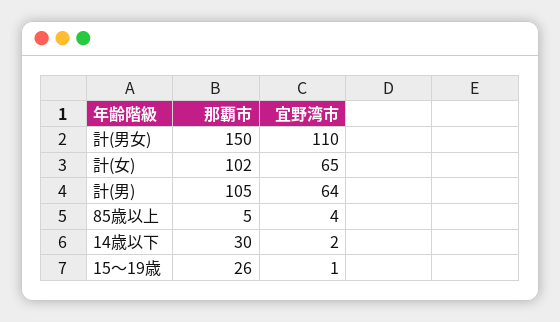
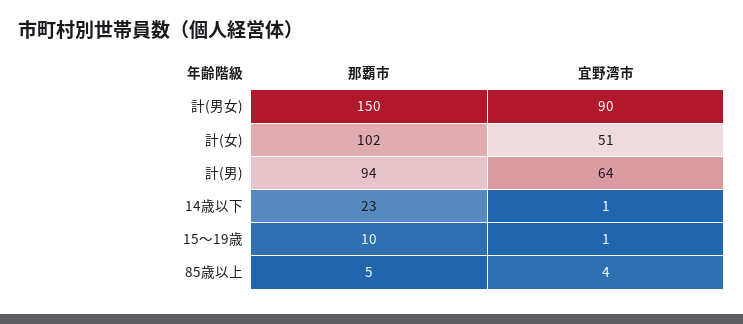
宜野湾市, 計(男女): 110 -> 90
宜野湾市, 計(女): 65 -> 51
那覇市, 計(男): 105 -> 94
那覇市, 14歳以下: 30 -> 23
宜野湾市, 14歳以下: 2 -> 1
那覇市, 15～19歳: 26 -> 10

